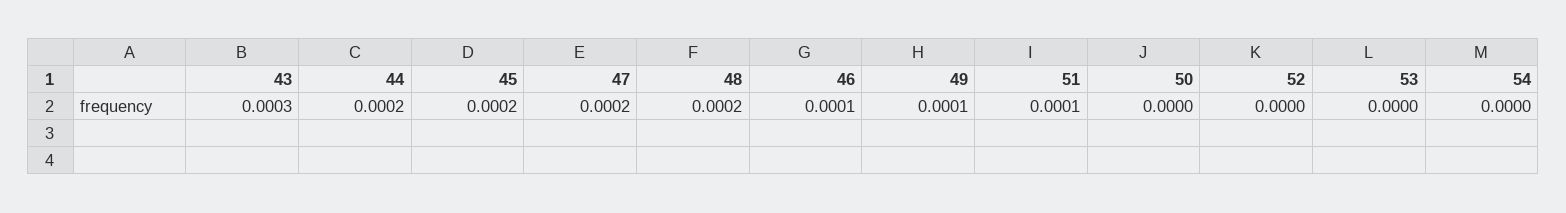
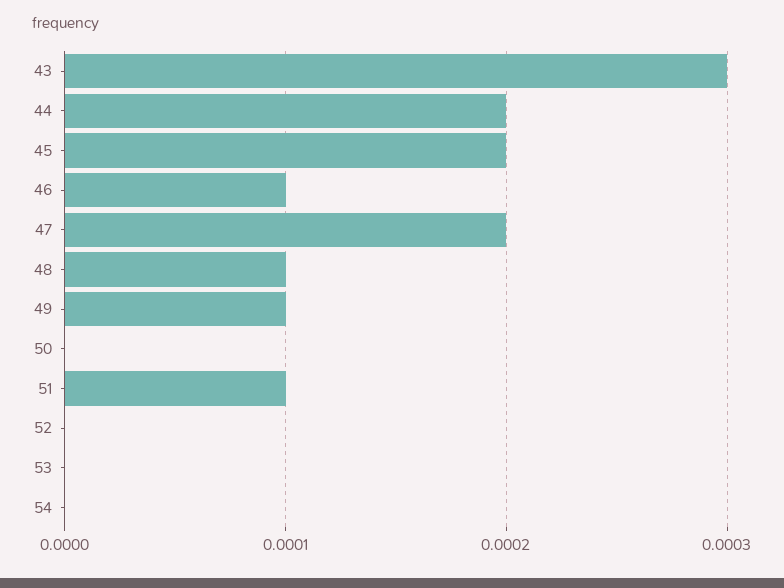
48: 0.0002 -> 0.0001

